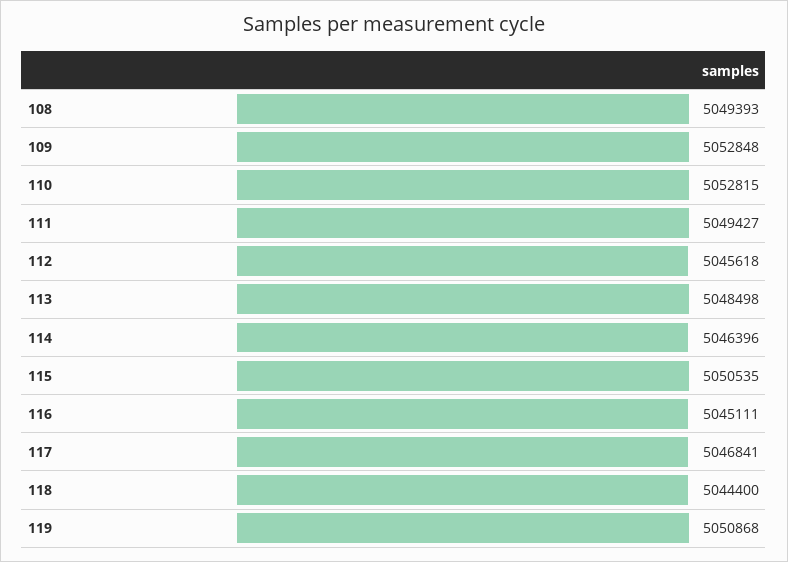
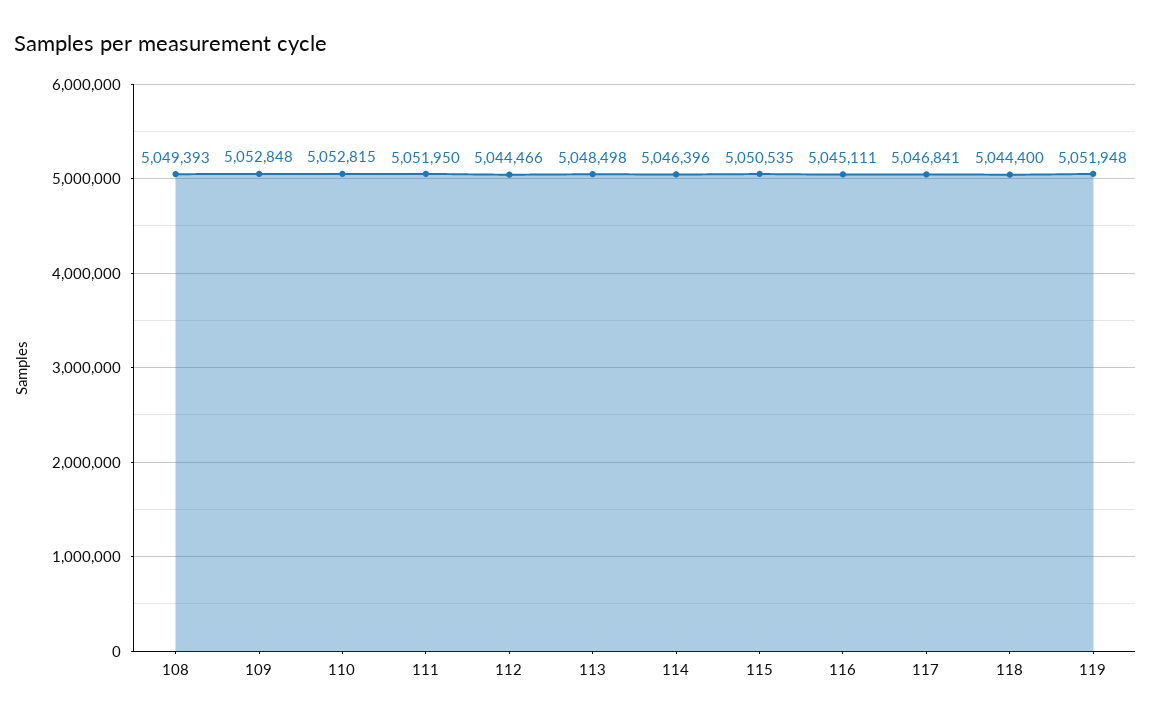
111: 5049427 -> 5051950
112: 5045618 -> 5044466
119: 5050868 -> 5051948

